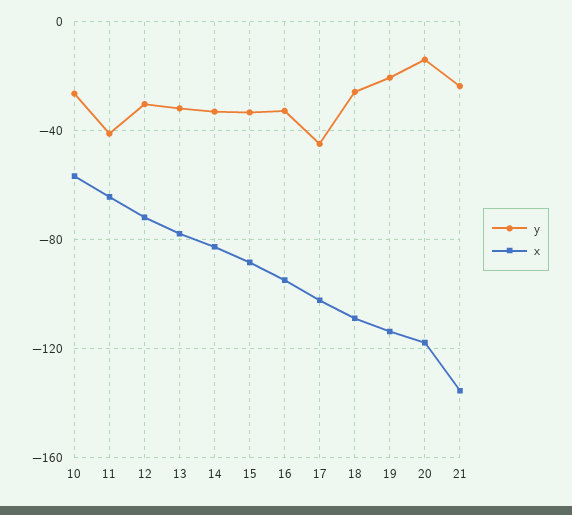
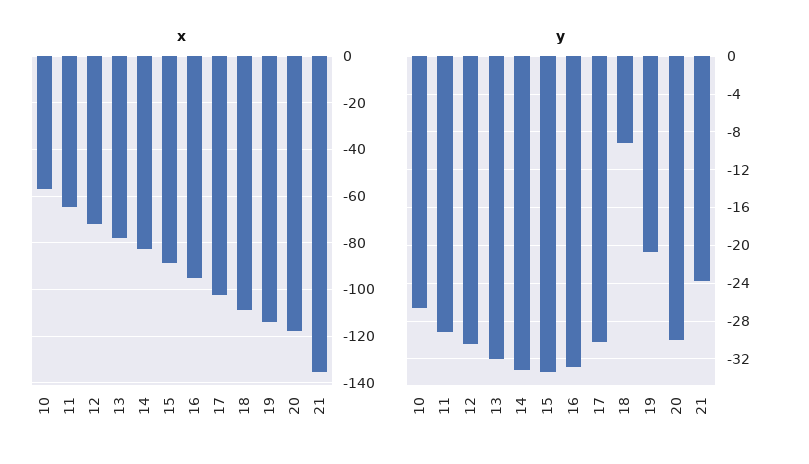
y, 11: -40 -> -29
y, 17: -45 -> -30
y, 18: -25 -> -9
y, 20: -15 -> -30

